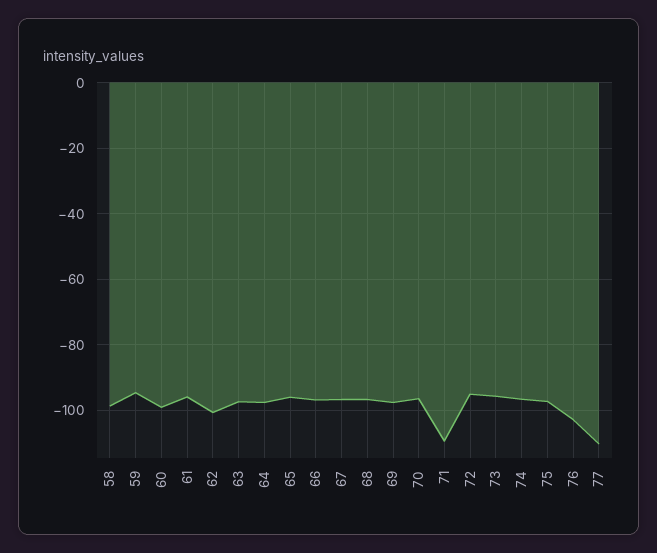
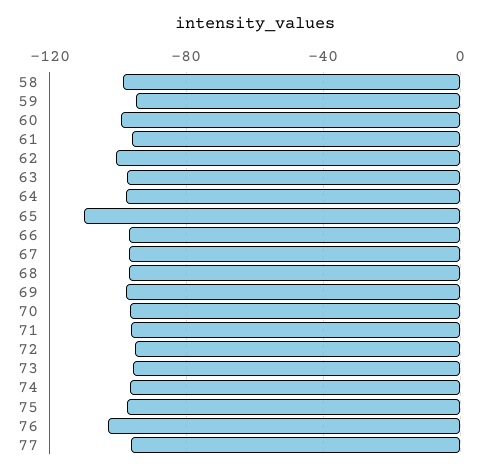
65: -96 -> -110
71: -110 -> -95
77: -110 -> -95

